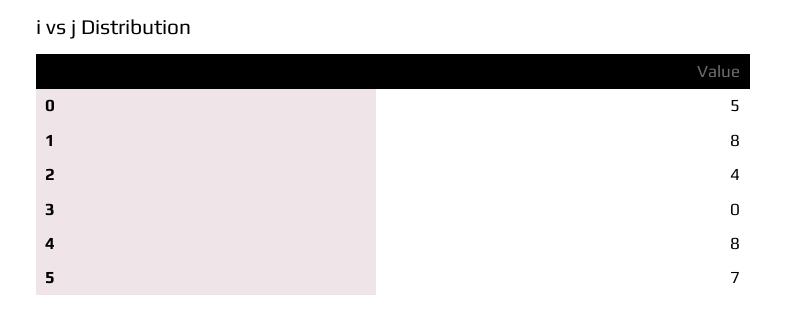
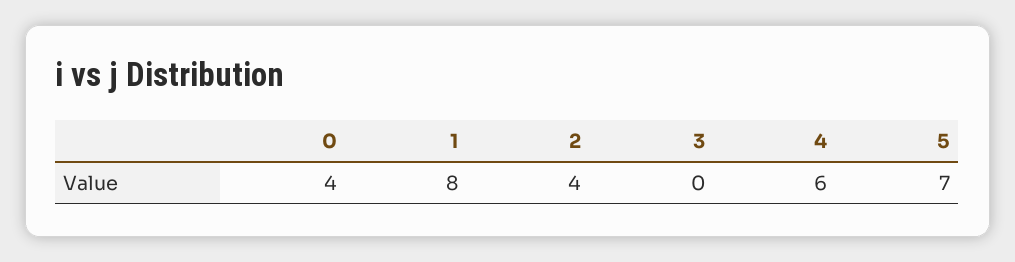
0: 5 -> 4
4: 8 -> 6

